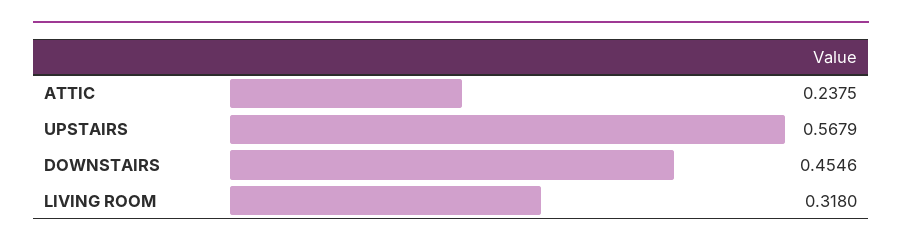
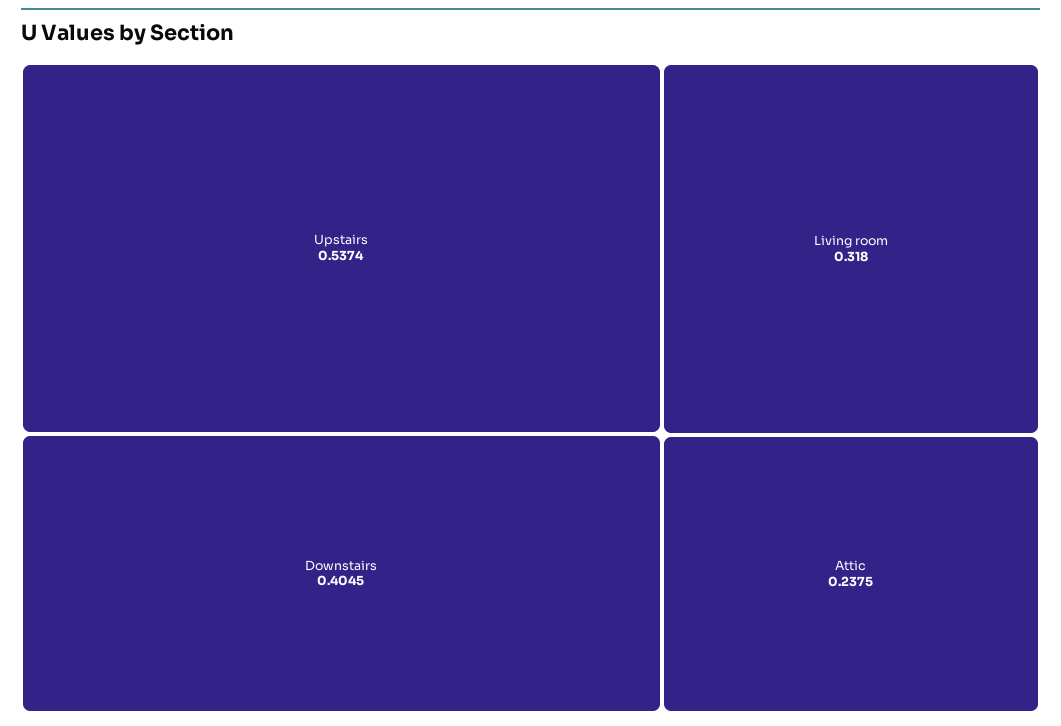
UPSTAIRS: 0.5679 -> 0.5374
DOWNSTAIRS: 0.4546 -> 0.4045

